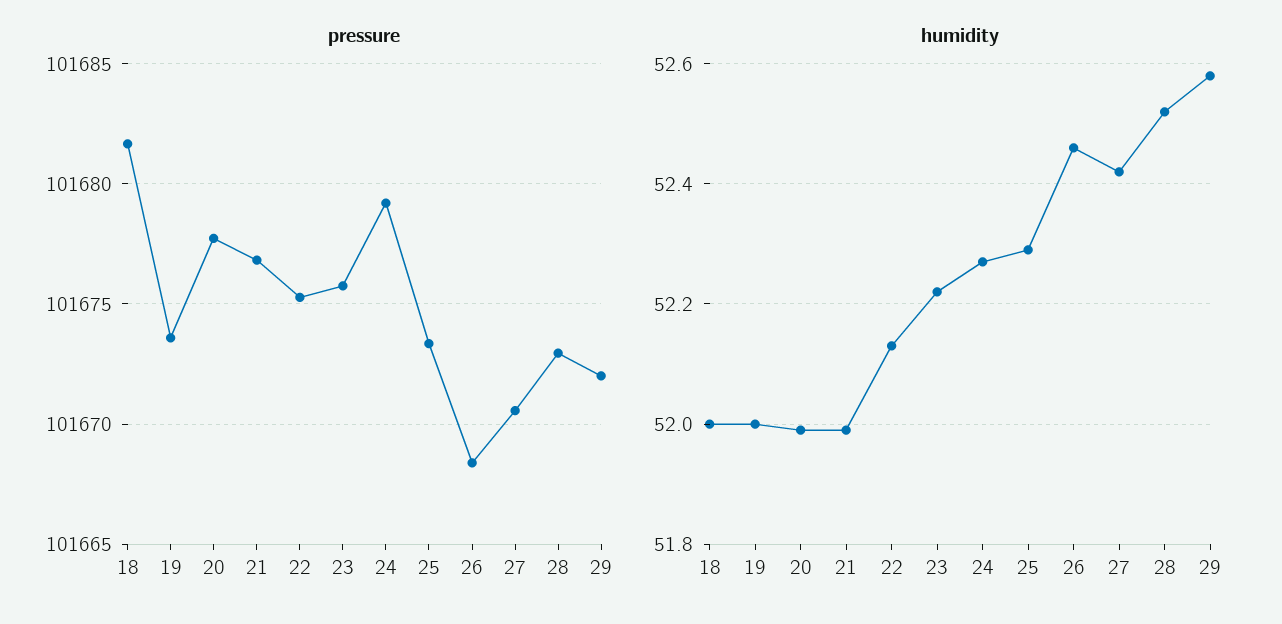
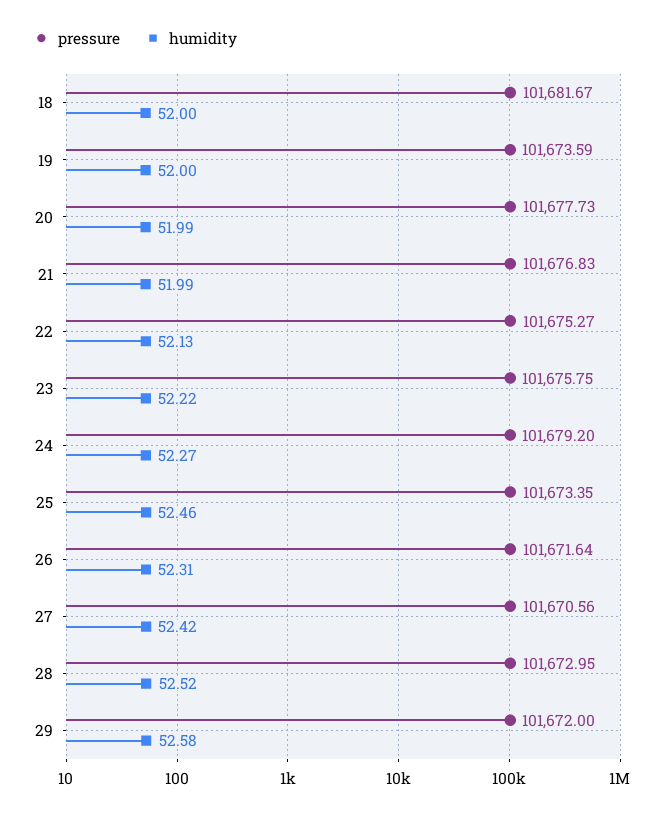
pressure, 26: 101668.5 -> 101671.64
humidity, 25: 52.3 -> 52.46
humidity, 26: 52.45 -> 52.31

